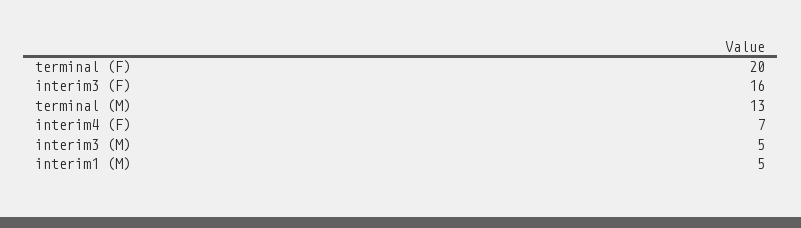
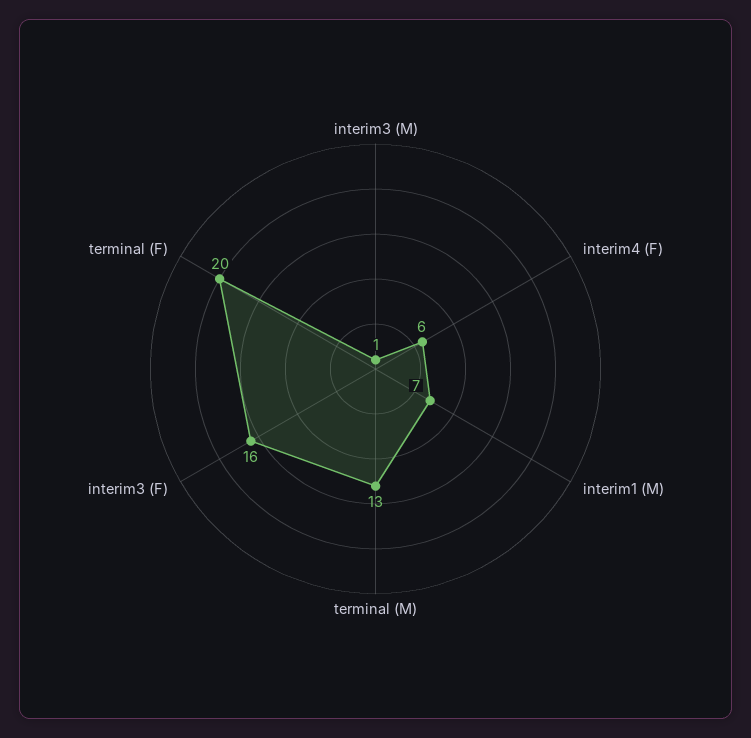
interim4 (F): 7 -> 6
interim3 (M): 5 -> 1
interim1 (M): 5 -> 7

